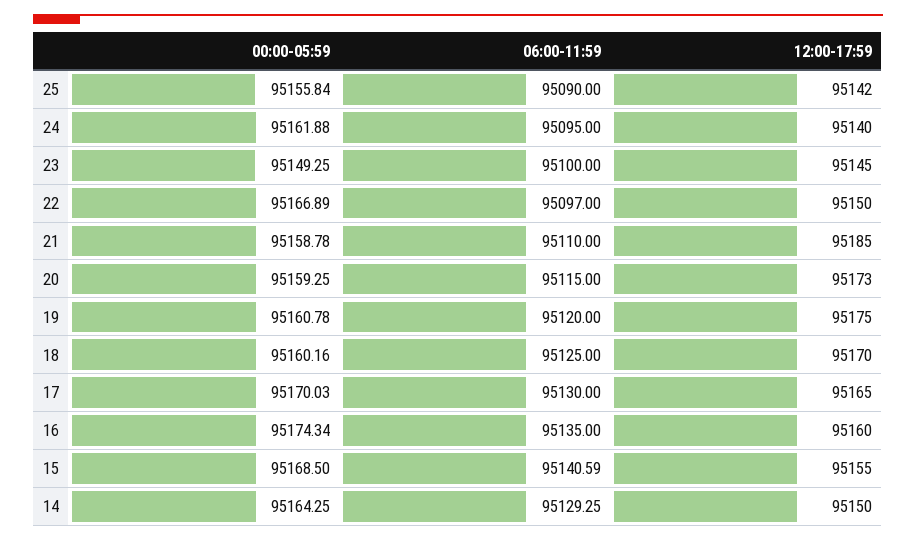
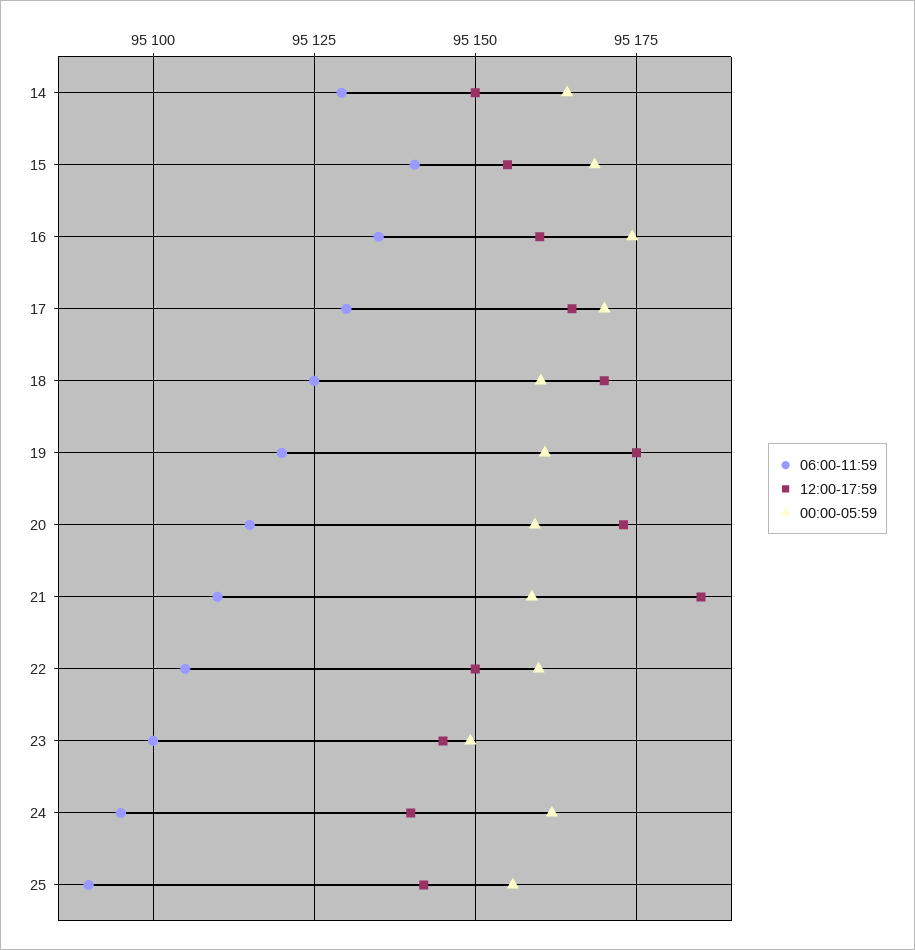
00:00-05:59, 22: 95166.89 -> 95160
06:00-11:59, 22: 95097 -> 95105

